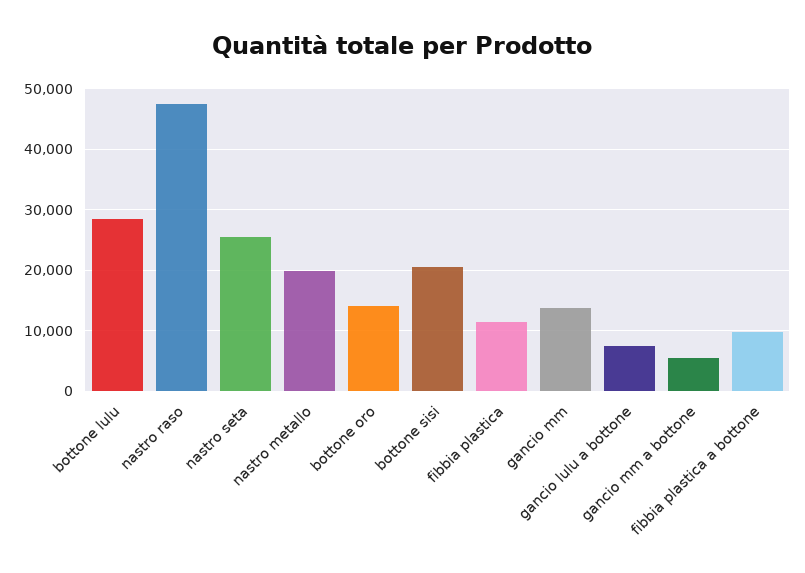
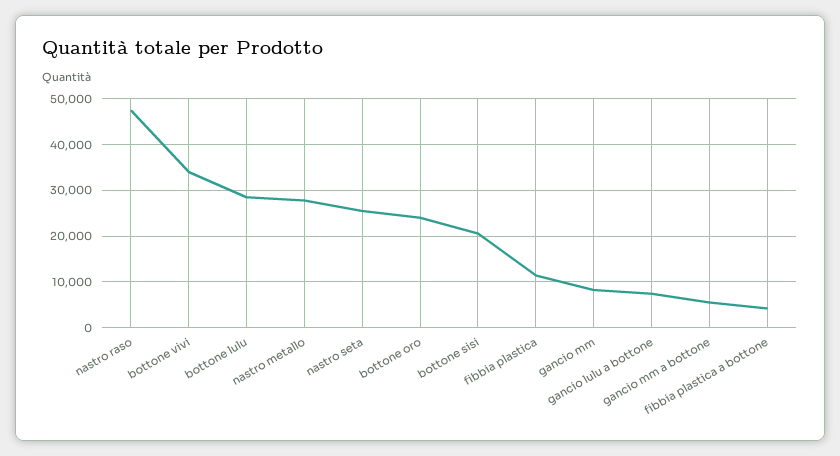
nastro metallo: 20000 -> 28000
bottone oro: 14000 -> 24000
gancio mm: 14000 -> 8000
fibbia plastica a bottone: 10000 -> 4000
bottone vivi: none -> 34000

